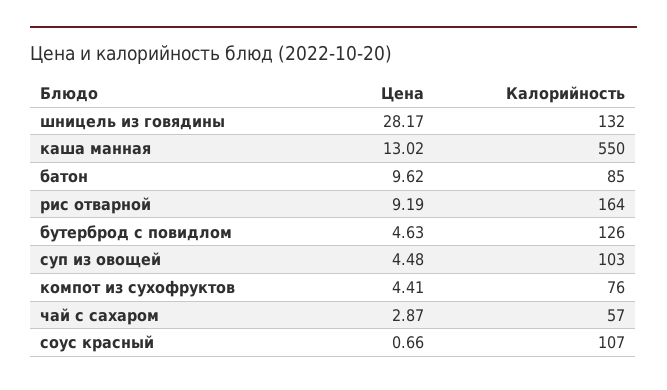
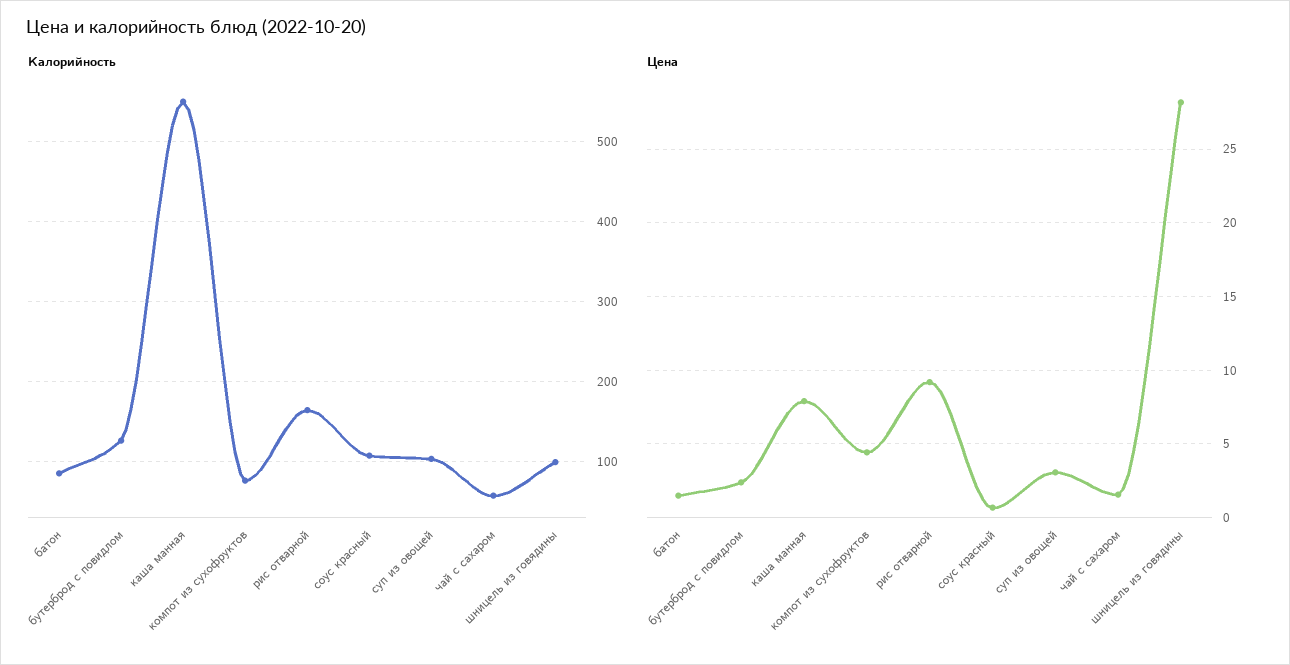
Калорийность, шницель из говядины: 132 -> 100
Цена, каша манная: 13.02 -> 8
Цена, батон: 9.62 -> 1.5
Цена, бутерброд с повидлом: 4.63 -> 2.5
Цена, суп из овощей: 4.48 -> 3
Цена, чай с сахаром: 2.87 -> 1.5

